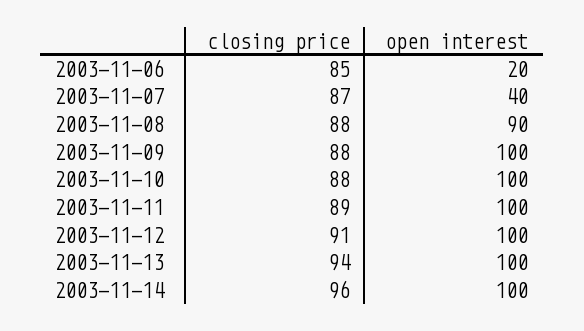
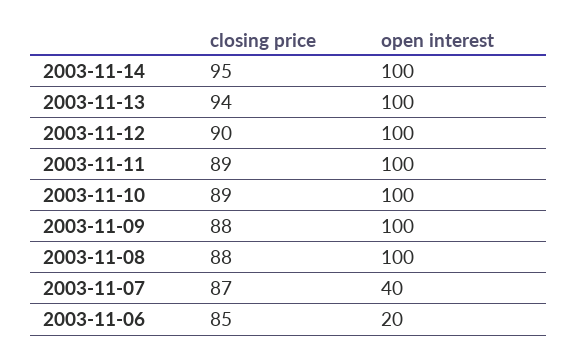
open interest, 2003-11-08: 90 -> 100
closing price, 2003-11-10: 88 -> 89
closing price, 2003-11-12: 91 -> 90
closing price, 2003-11-14: 96 -> 95

